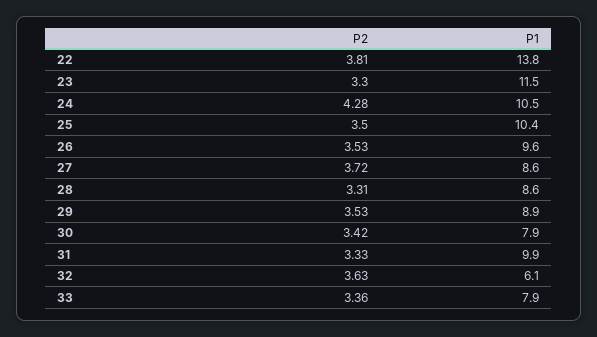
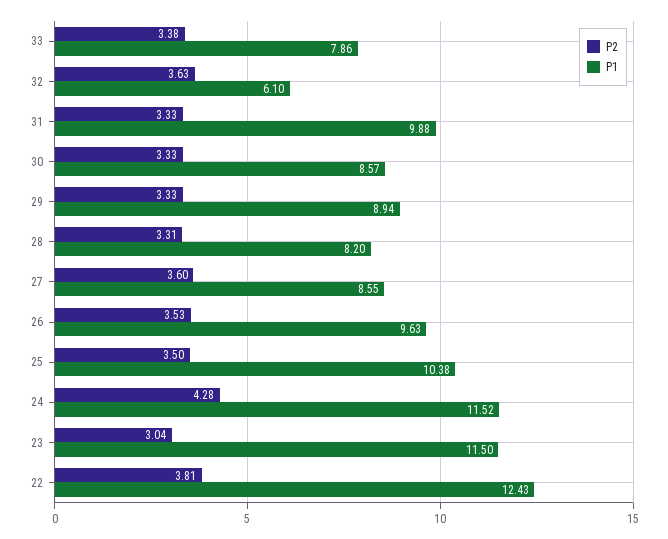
P1, 22: 13.8 -> 12.43
P2, 23: 3.3 -> 3.04
P1, 24: 10.5 -> 11.52
P2, 27: 3.72 -> 3.6
P1, 28: 8.6 -> 8.2
P2, 29: 3.53 -> 3.33
P2, 30: 3.42 -> 3.33
P1, 30: 7.9 -> 8.57
P2, 33: 3.36 -> 3.38

